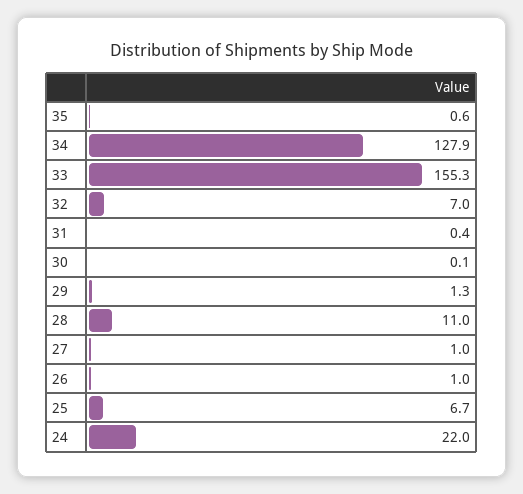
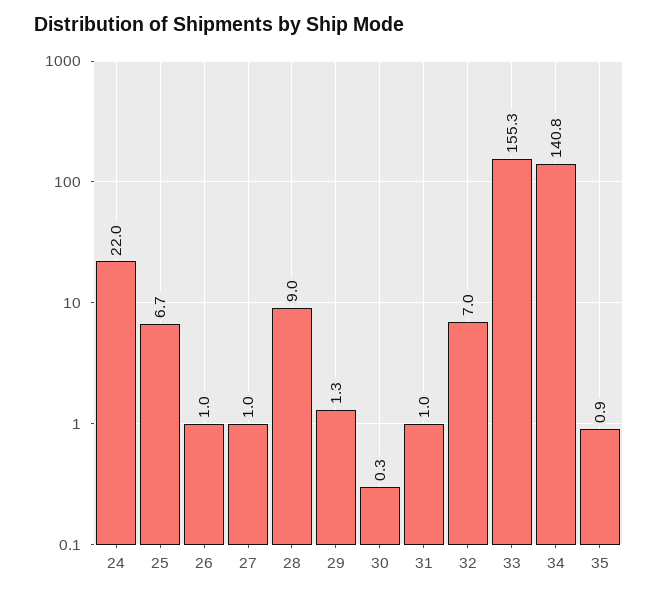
35: 0.6 -> 0.9
34: 127.9 -> 140.8
31: 0.4 -> 1
30: 0.1 -> 0.3
28: 11 -> 9

